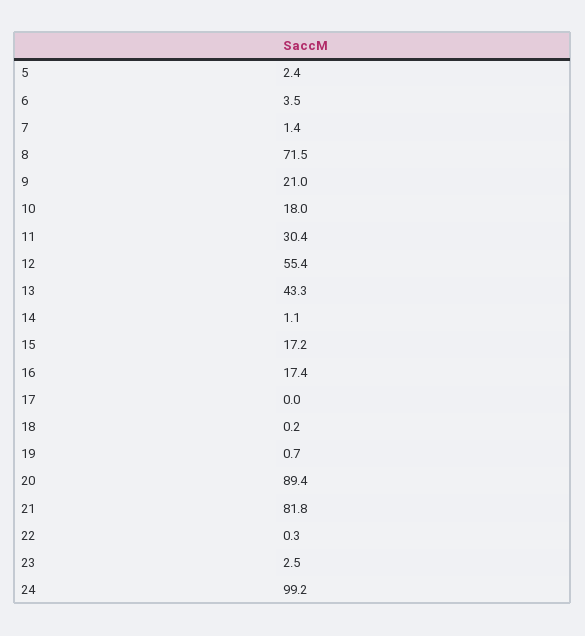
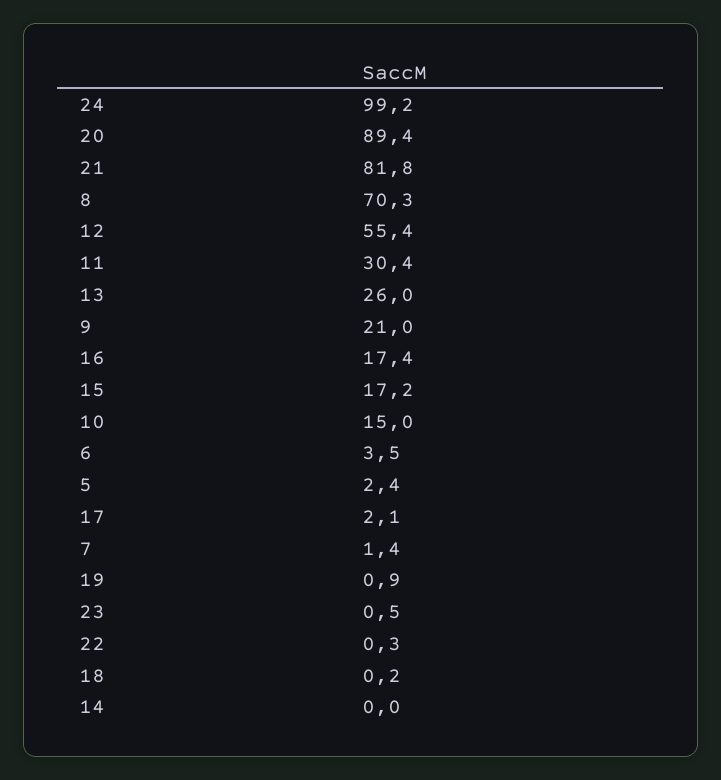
8: 71.5 -> 70.3
10: 18 -> 15
13: 43.3 -> 26
14: 1.1 -> 0
17: 0 -> 2.1
19: 0.7 -> 0.9
23: 2.5 -> 0.5

